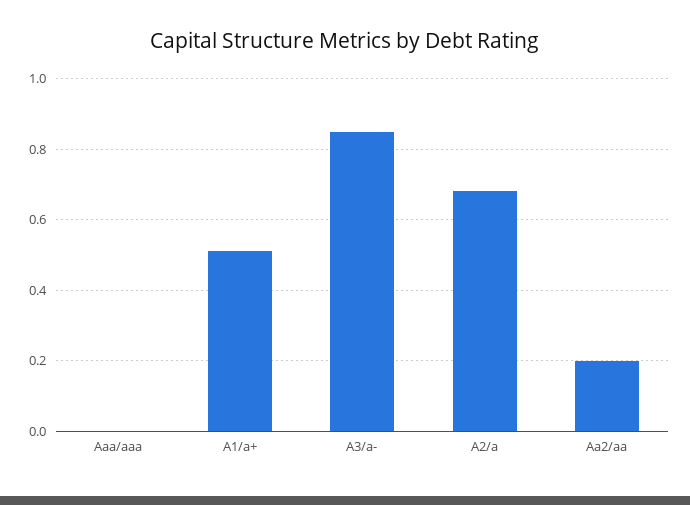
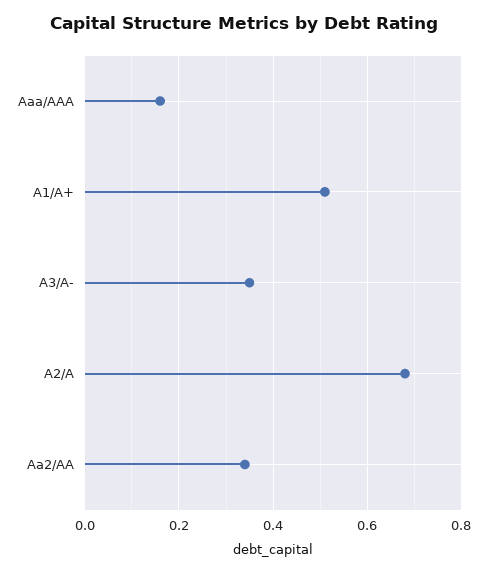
Aaa/aaa: 0 -> 0.15
A3/a-: 0.85 -> 0.35
Aa2/aa: 0.2 -> 0.35

